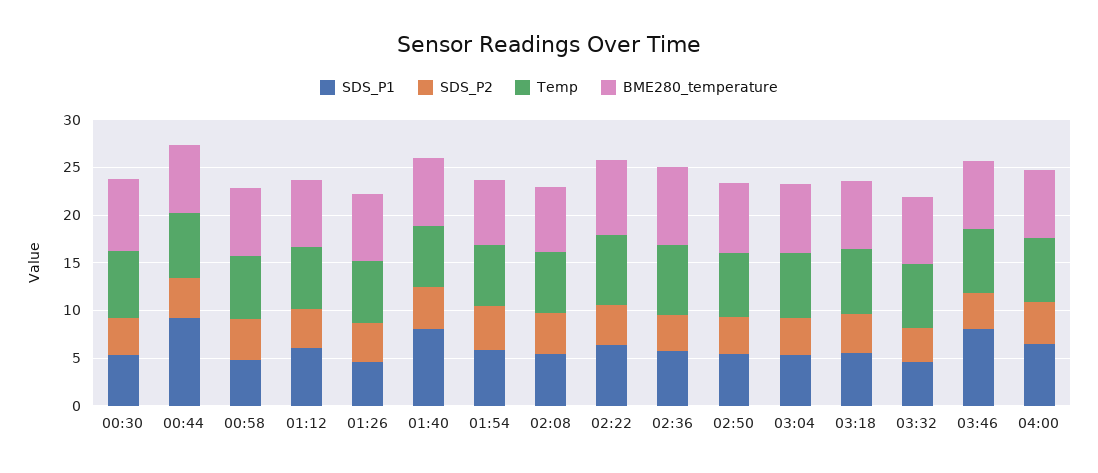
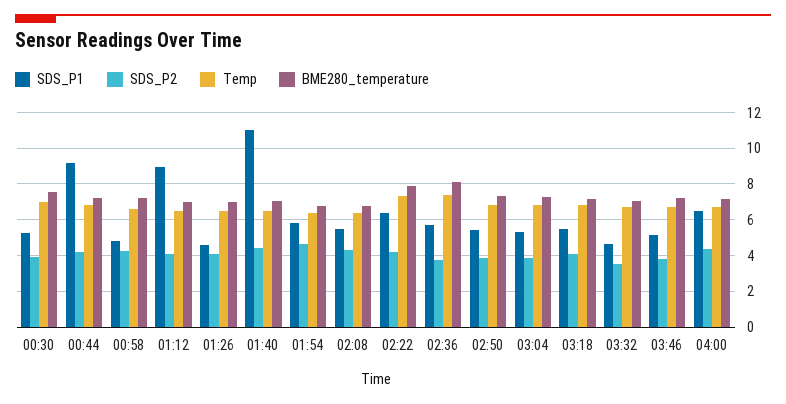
SDS_P1, 01:12: 6 -> 9
SDS_P1, 01:40: 8 -> 11
SDS_P1, 03:46: 8 -> 5

